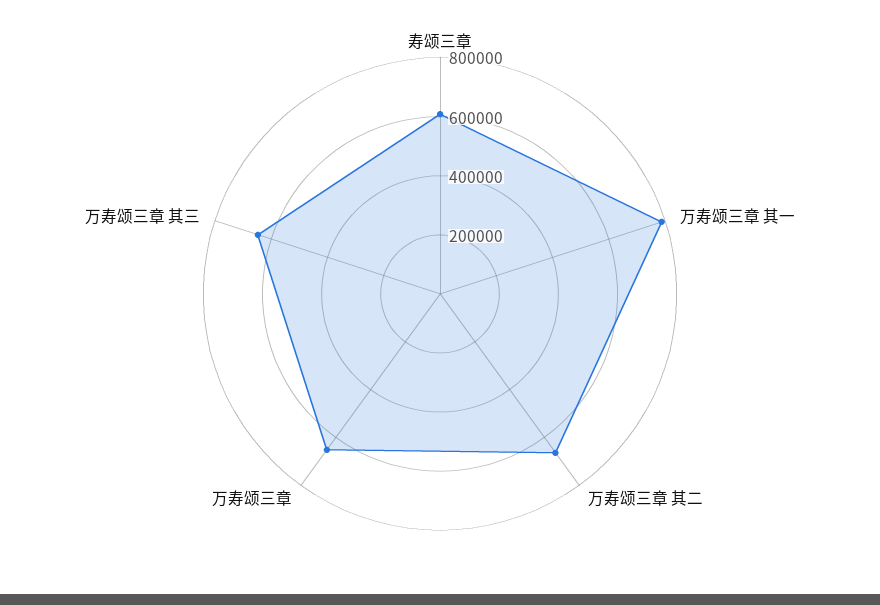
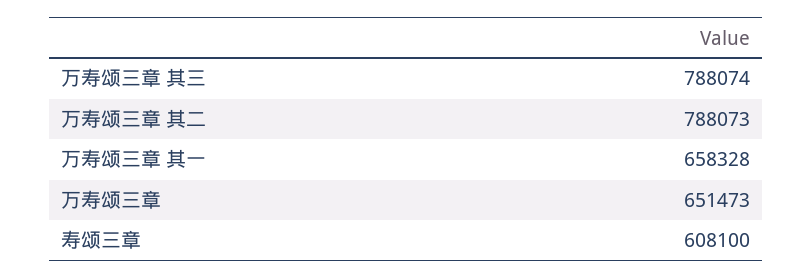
万寿颂三章 其一: 800000 -> 658328
万寿颂三章 其二: 650000 -> 788073
万寿颂三章 其三: 650000 -> 788074

